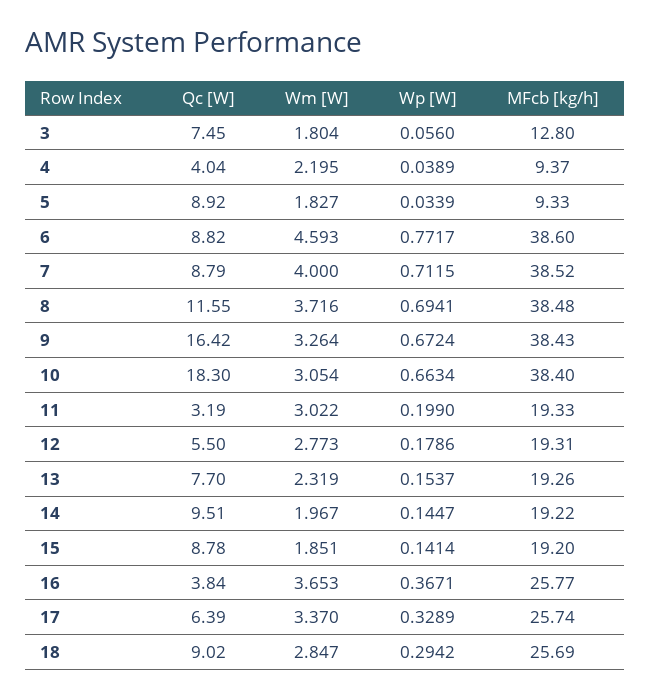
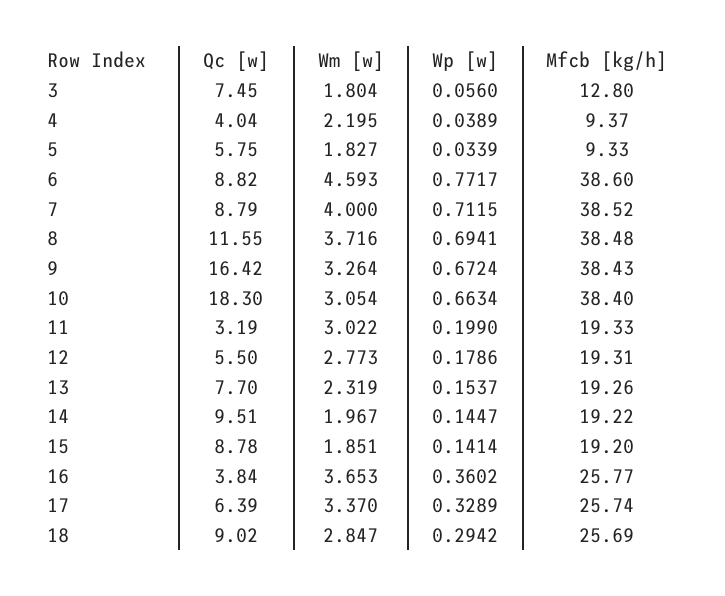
Qc [W], 5: 8.92 -> 5.75
Wp [W], 16: 0.3671 -> 0.3602

